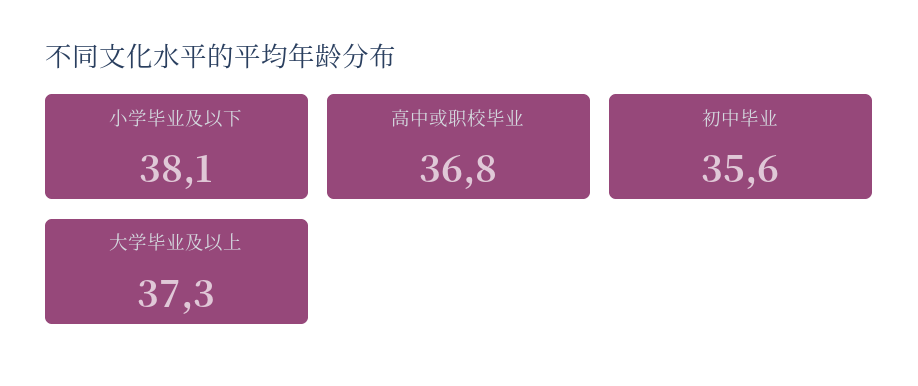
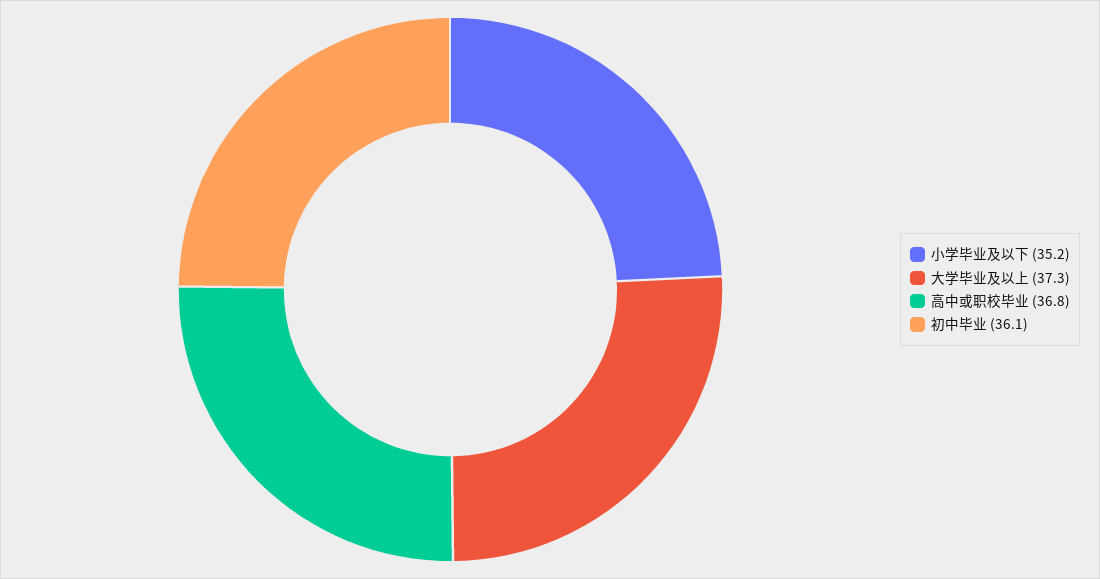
小学毕业及以下: 38.1 -> 35.2
初中毕业: 35.6 -> 36.1

